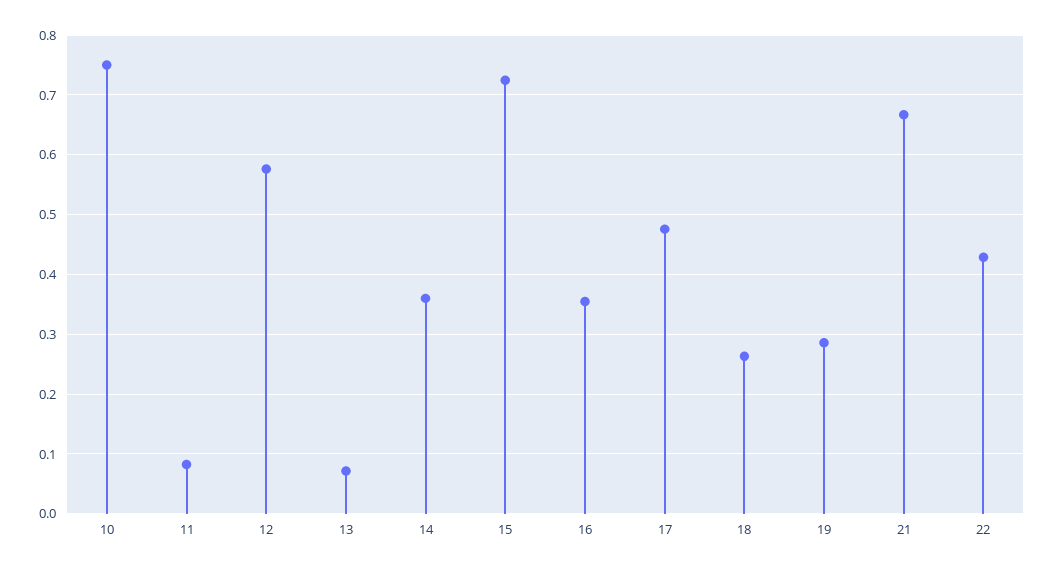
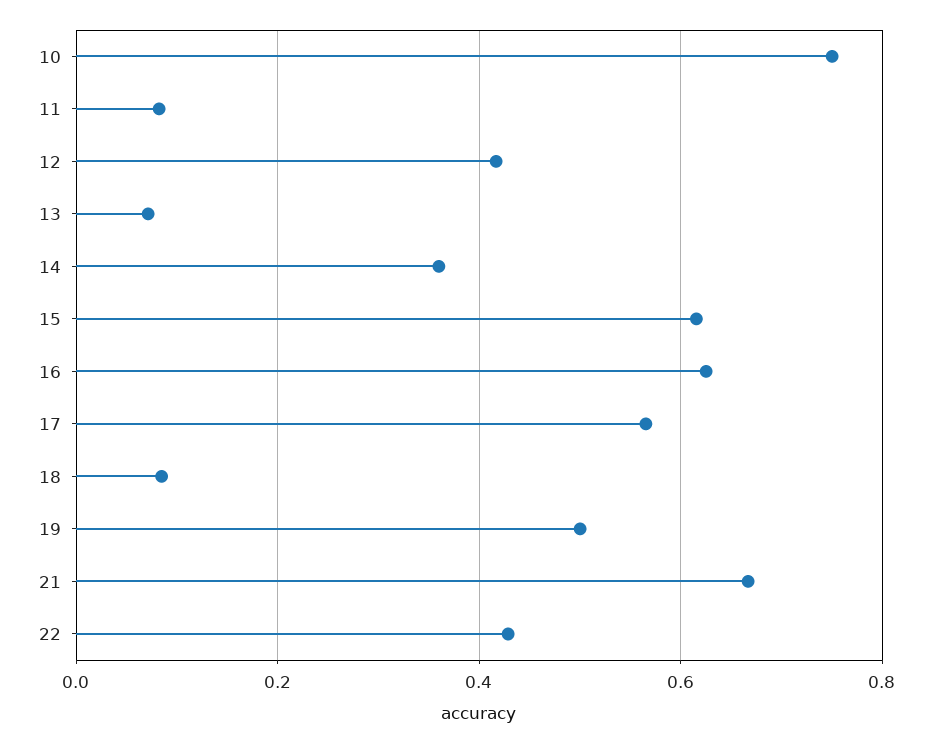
12: 0.58 -> 0.42
15: 0.72 -> 0.62
16: 0.36 -> 0.62
17: 0.48 -> 0.56
18: 0.26 -> 0.08
19: 0.28 -> 0.5

